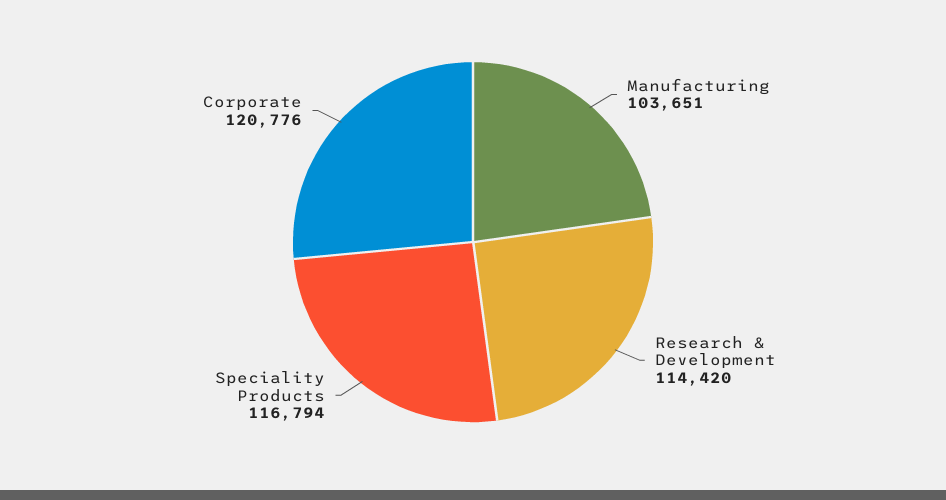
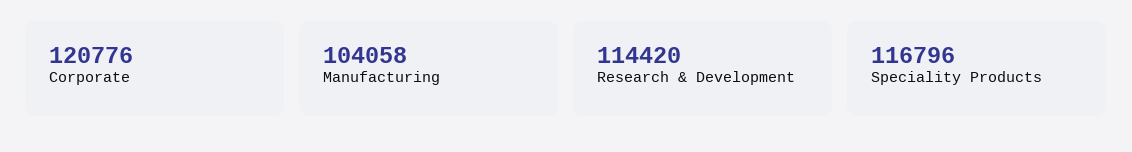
Manufacturing: 103651 -> 104058
Speciality Products: 116794 -> 116796

